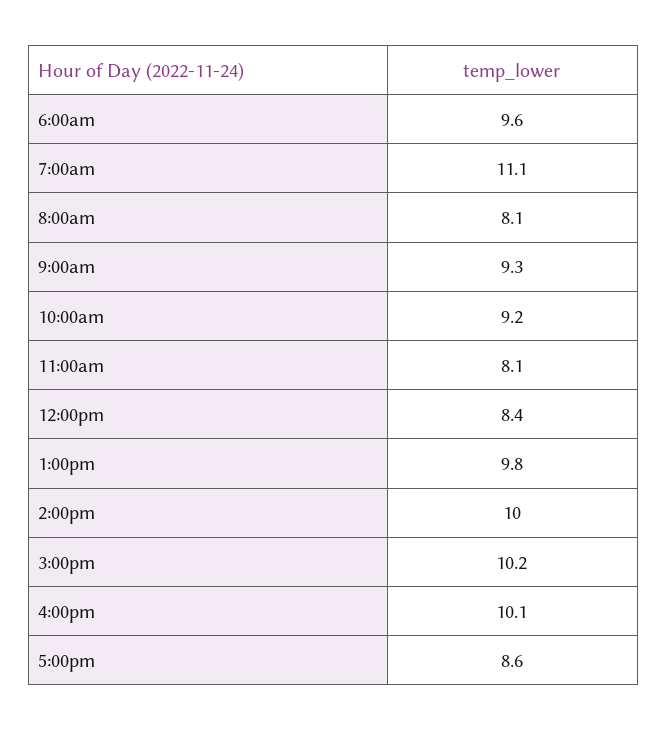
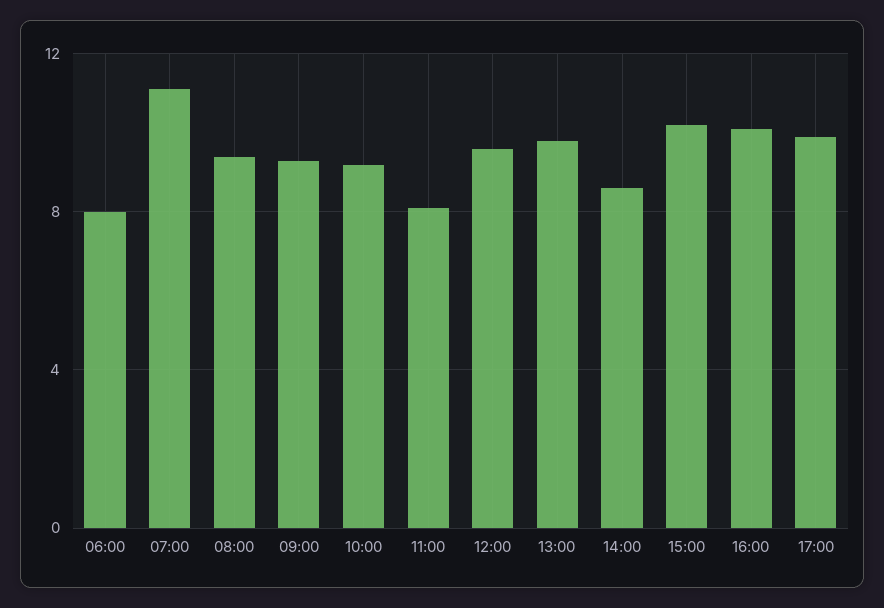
6:00am: 9.6 -> 8
8:00am: 8.1 -> 9.5
12:00pm: 8.4 -> 9.5
2:00pm: 10 -> 8.5
5:00pm: 8.6 -> 10

